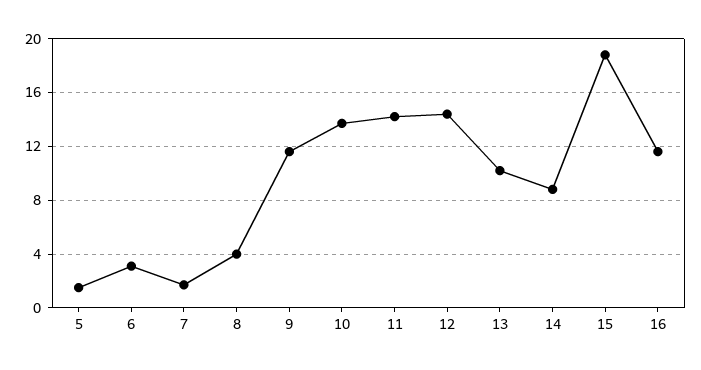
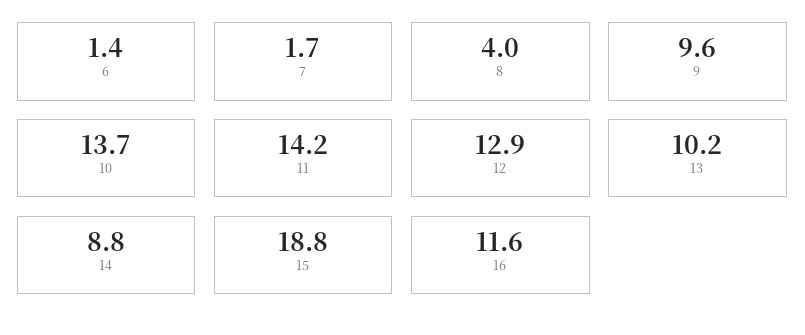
5: 1.5 -> none
6: 3 -> 1.4
9: 11.5 -> 9.6
12: 14.5 -> 12.9

